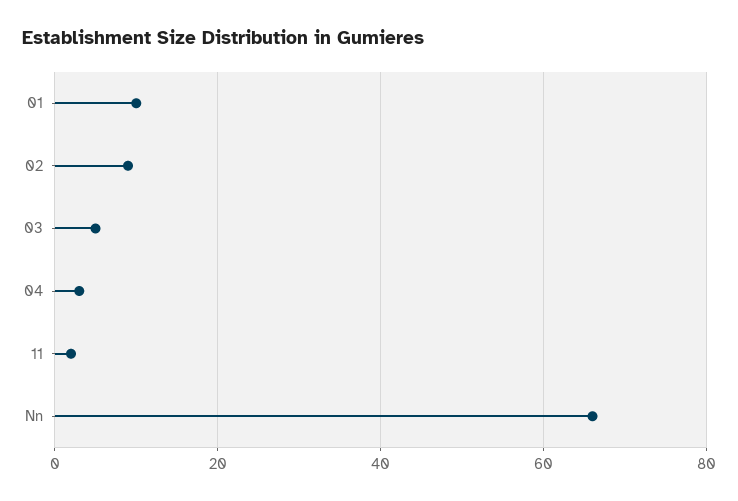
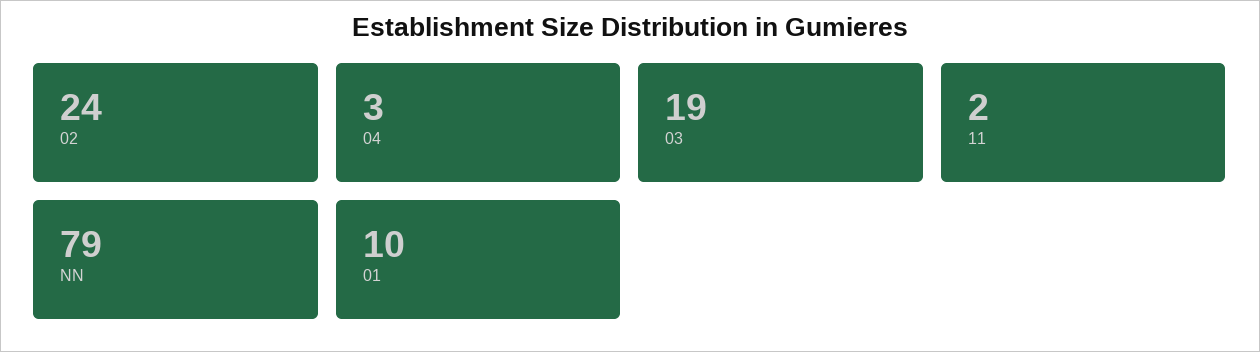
02: 10 -> 24
03: 5 -> 19
Nn: 65 -> 79

